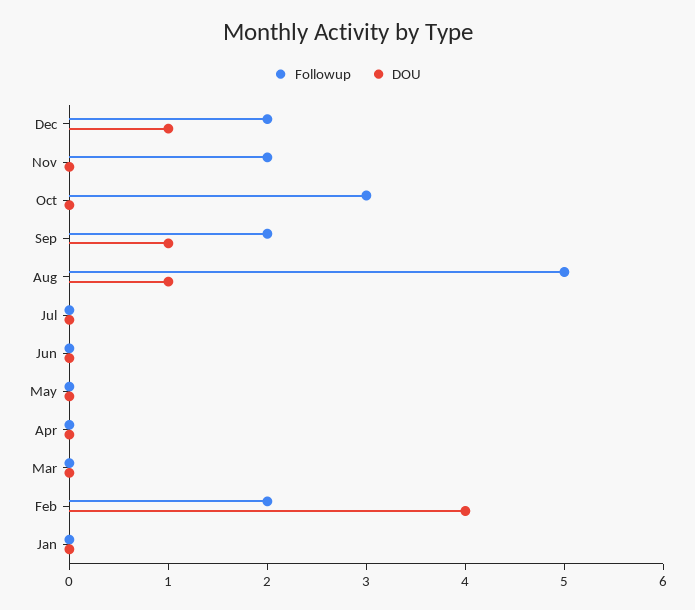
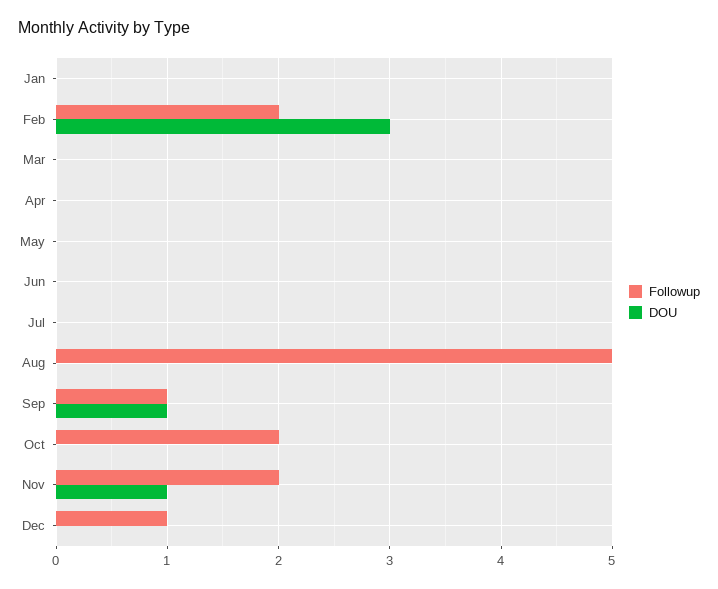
Followup, Dec: 2 -> 1
DOU, Dec: 1 -> 0
DOU, Nov: 0 -> 1
Followup, Oct: 3 -> 2
Followup, Sep: 2 -> 1
DOU, Aug: 1 -> 0
DOU, Feb: 4 -> 3

